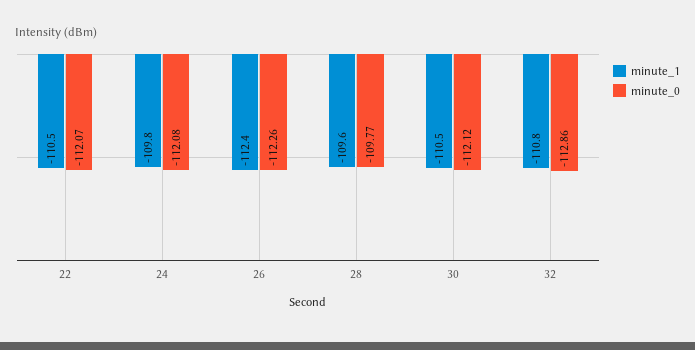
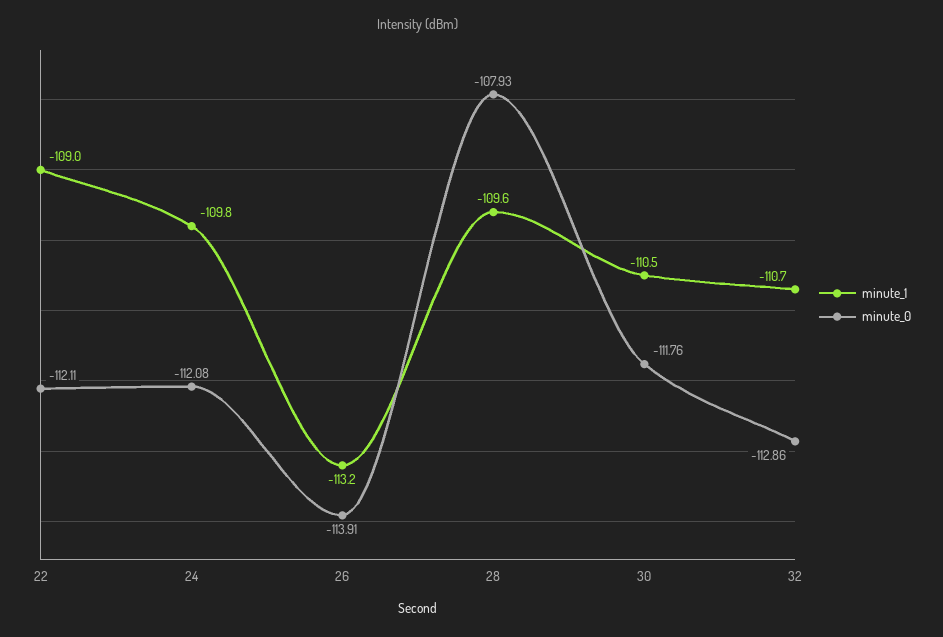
minute_1, 22: -110.5 -> -109
minute_0, 22: -112.07 -> -112.11
minute_1, 26: -112.4 -> -113.2
minute_0, 26: -112.26 -> -113.91
minute_0, 28: -109.77 -> -107.93
minute_0, 30: -112.12 -> -111.76
minute_1, 32: -110.8 -> -110.7

